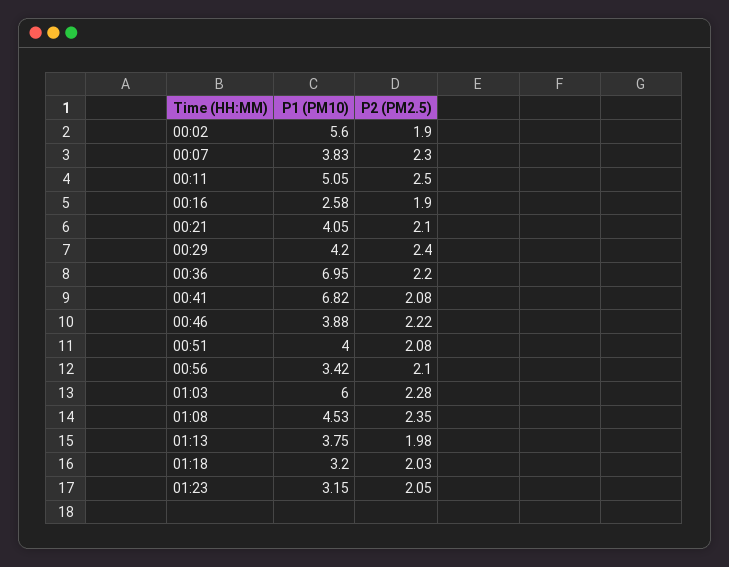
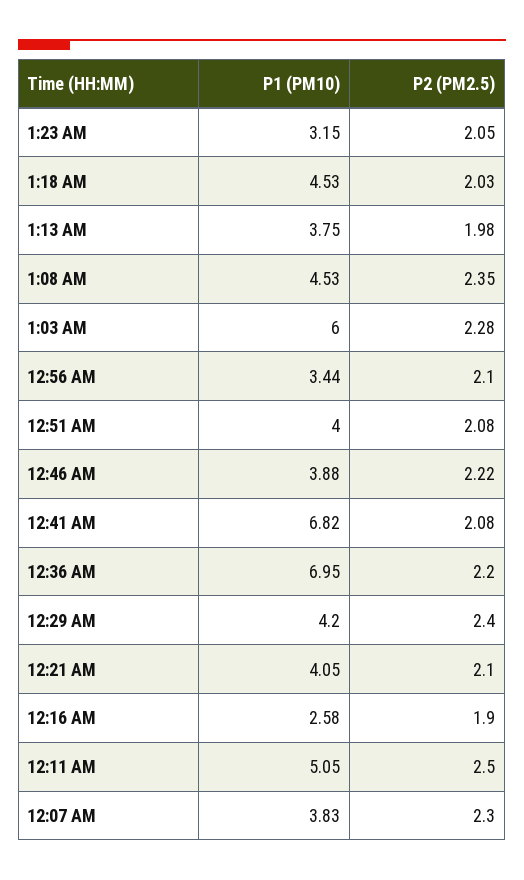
P1 (PM10), 00:02: 5.6 -> none
P2 (PM2.5), 00:02: 1.9 -> none
P1 (PM10), 00:56: 3.42 -> 3.44
P1 (PM10), 01:18: 3.2 -> 4.53

